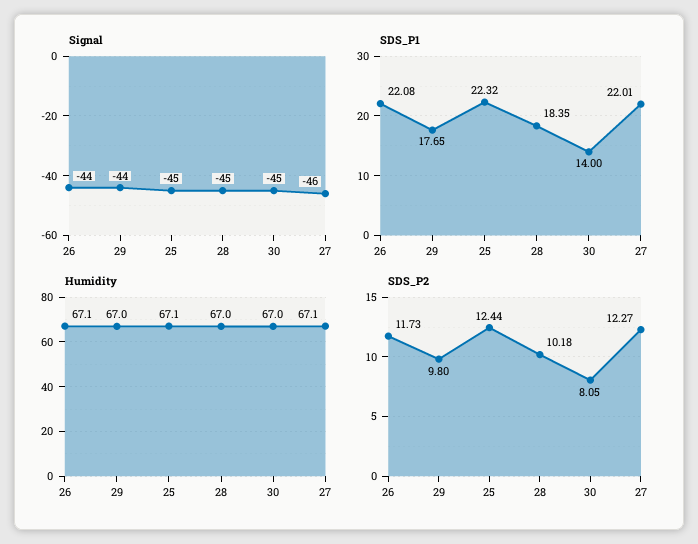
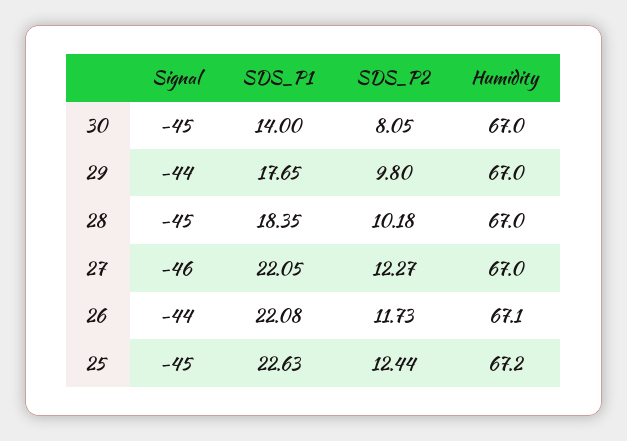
SDS_P1, 25: 22.32 -> 22.63
SDS_P1, 27: 22.01 -> 22.05
Humidity, 25: 67.1 -> 67.2
Humidity, 27: 67.1 -> 67

